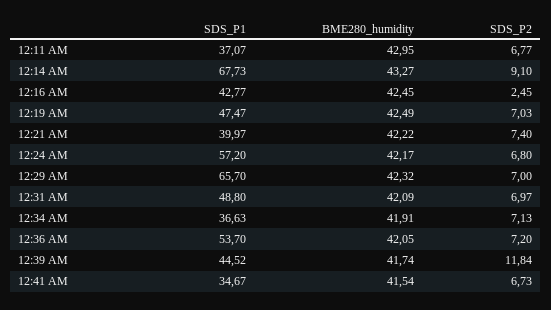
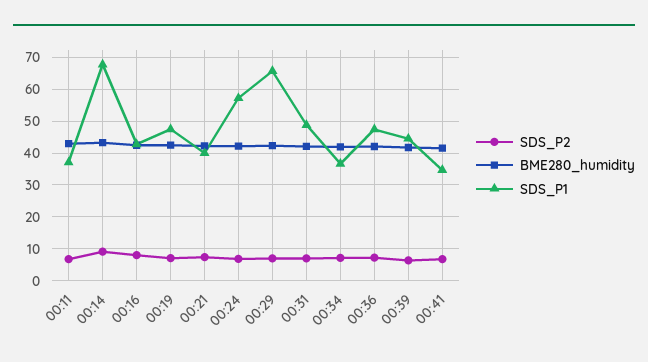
SDS_P2, 12:16 AM: 2.45 -> 8
SDS_P1, 12:36 AM: 53.7 -> 48
SDS_P2, 12:39 AM: 11.84 -> 6

